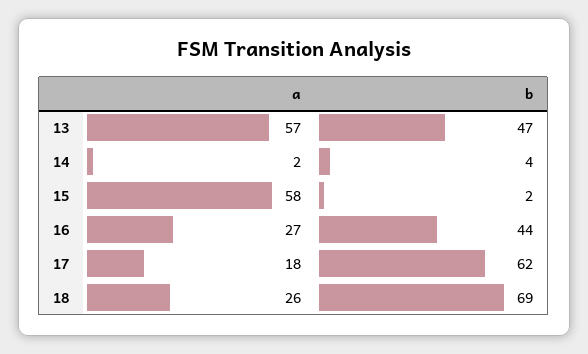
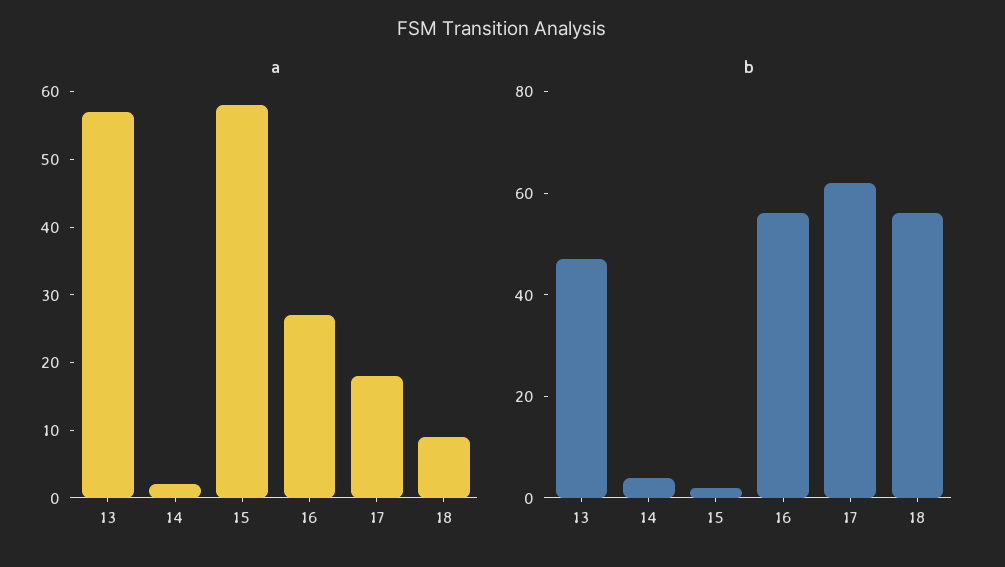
b, 16: 44 -> 55
a, 18: 26 -> 10
b, 18: 69 -> 55

